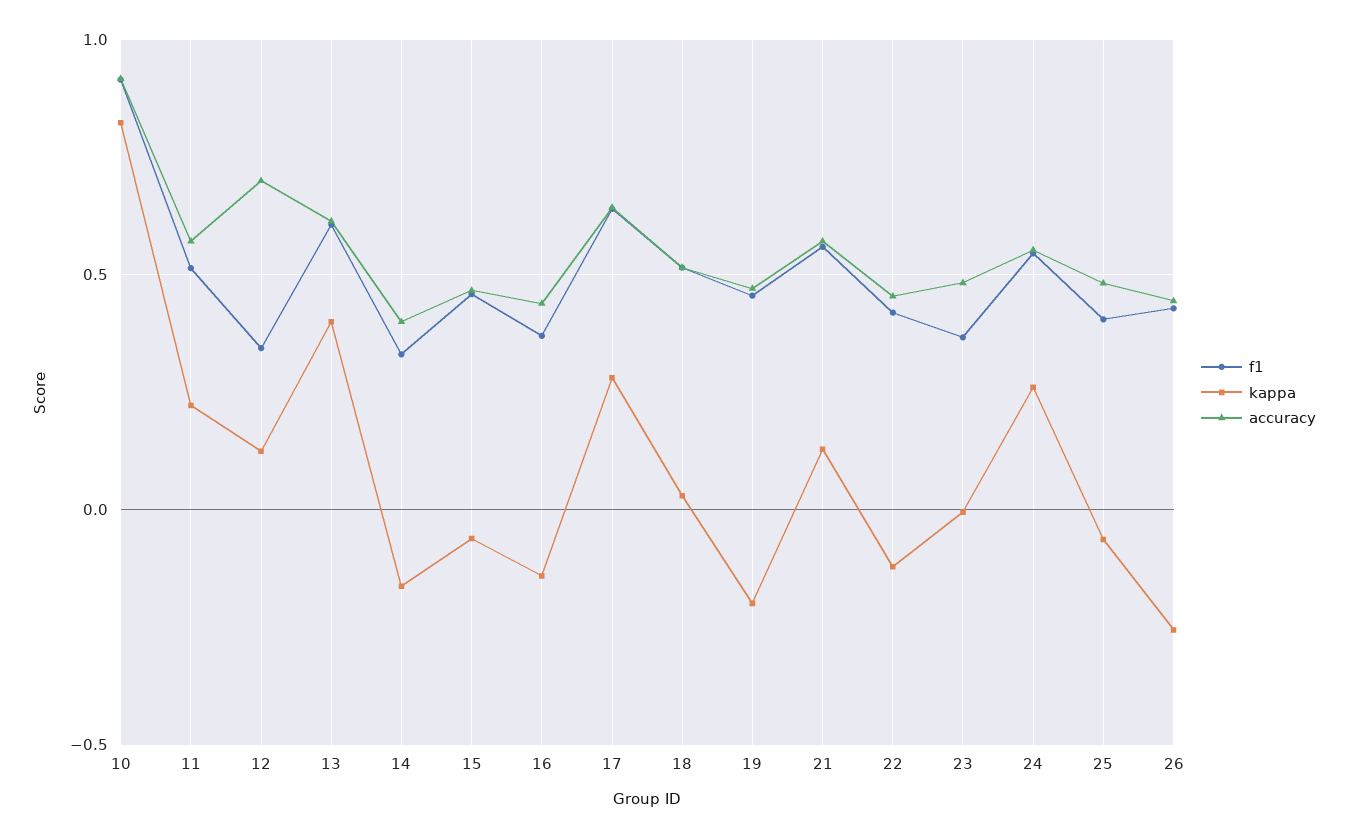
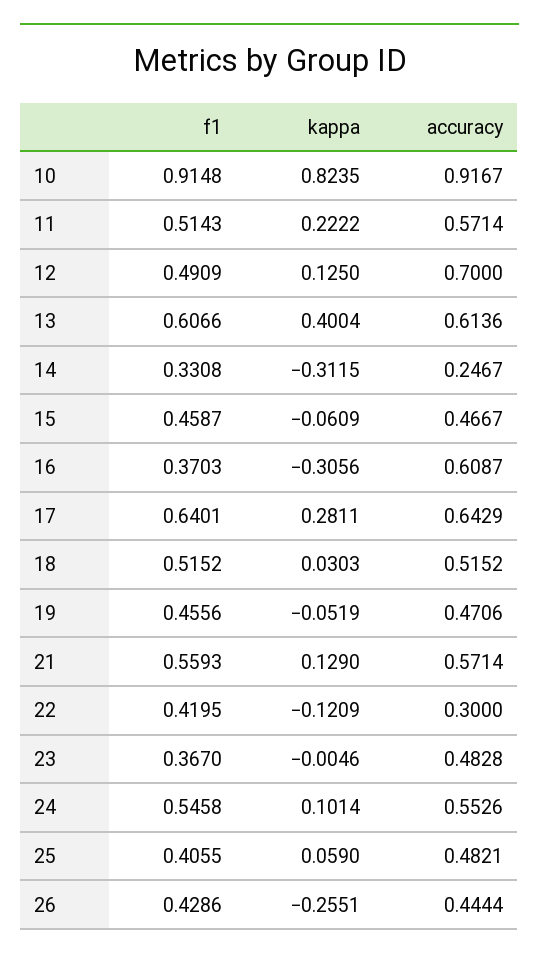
f1, 12: 0.35 -> 0.4909
kappa, 14: -0.15 -> -0.3115
accuracy, 14: 0.4 -> 0.2467
kappa, 16: -0.15 -> -0.3056
accuracy, 16: 0.45 -> 0.6087
kappa, 19: -0.2 -> -0.0519
accuracy, 22: 0.45 -> 0.3
kappa, 24: 0.25 -> 0.1014
kappa, 25: -0.05 -> 0.059

